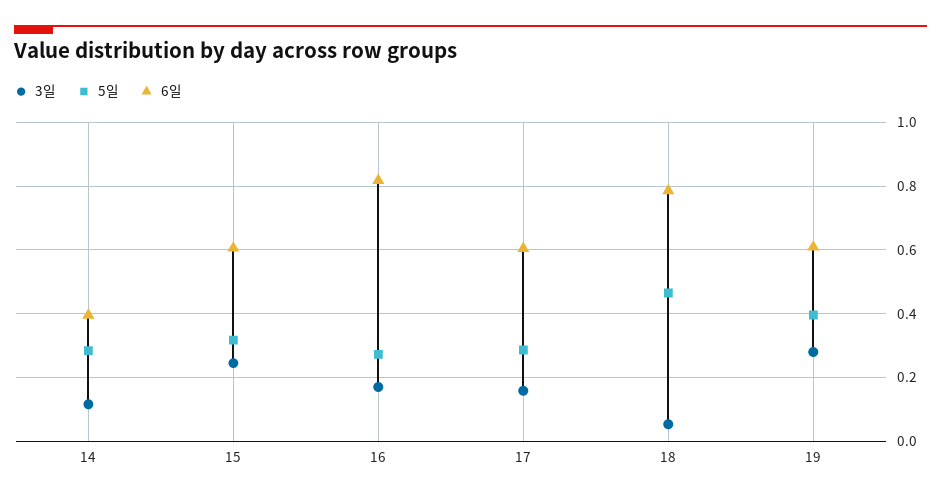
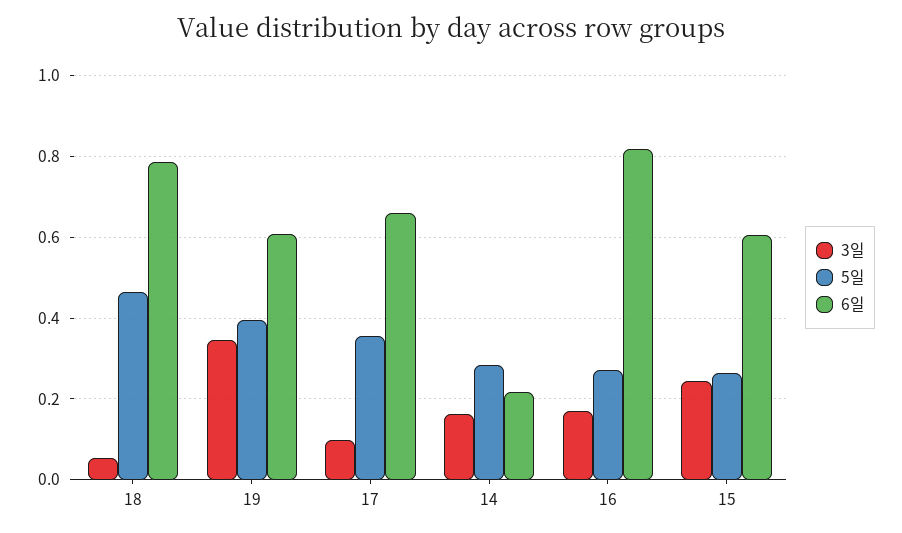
3일, 14: 0.12 -> 0.16
6일, 14: 0.4 -> 0.22
5일, 15: 0.32 -> 0.26
3일, 17: 0.16 -> 0.1
5일, 17: 0.28 -> 0.36
6일, 17: 0.6 -> 0.66
3일, 19: 0.28 -> 0.34

